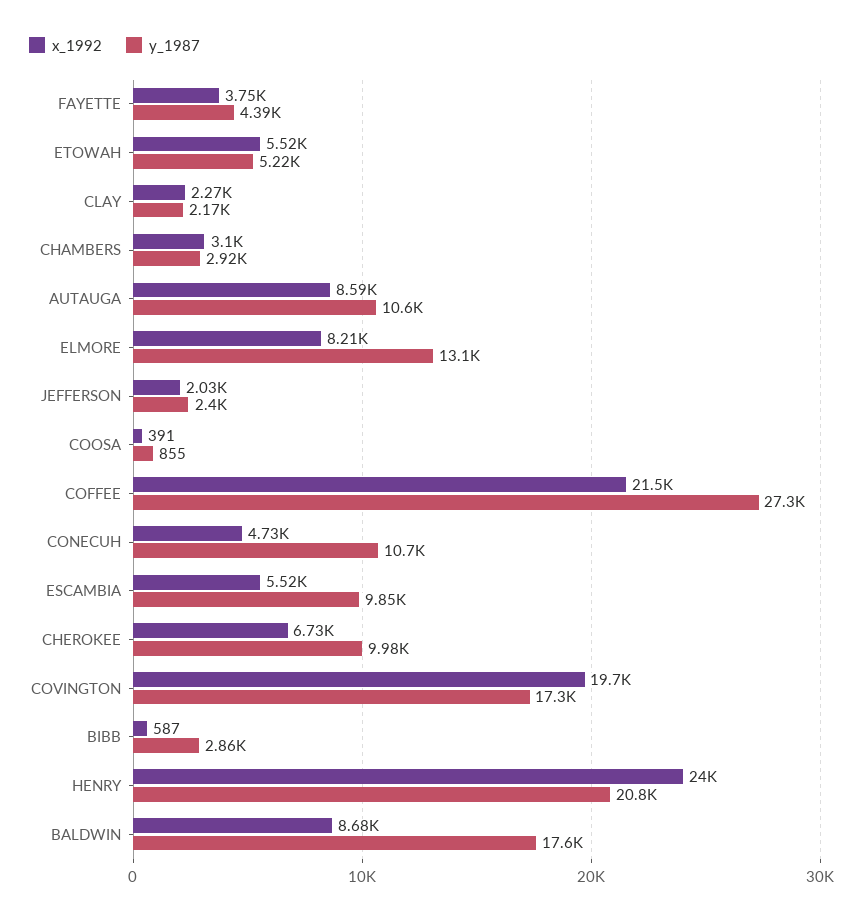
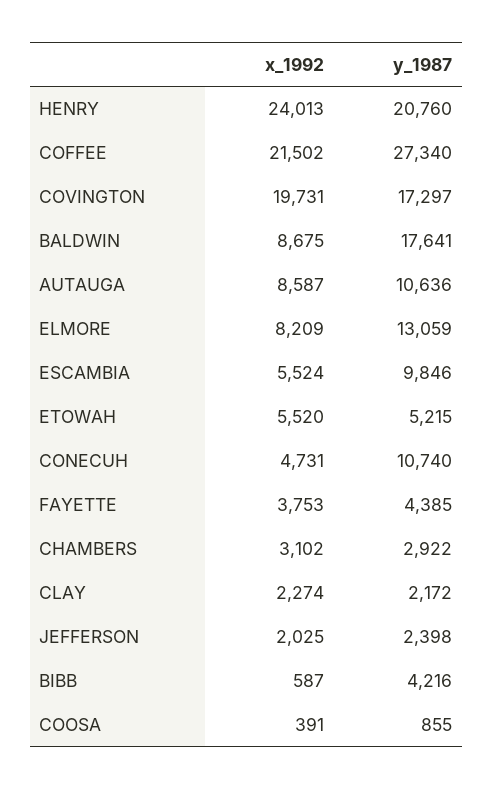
x_1992, CHEROKEE: 6730 -> none
y_1987, CHEROKEE: 9980 -> none
y_1987, BIBB: 2860 -> 4216

